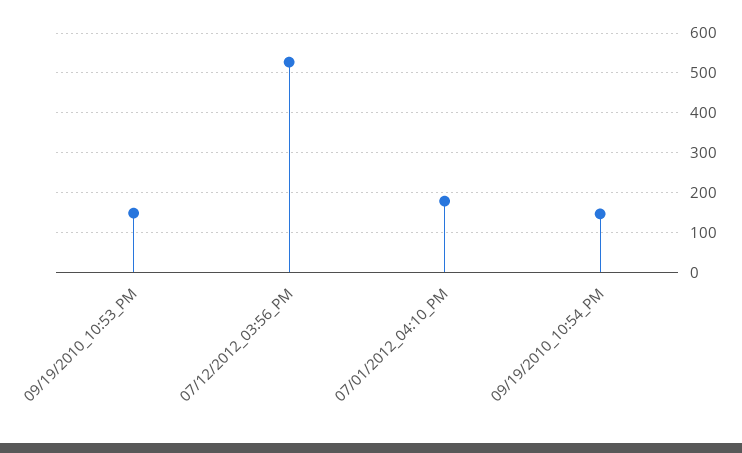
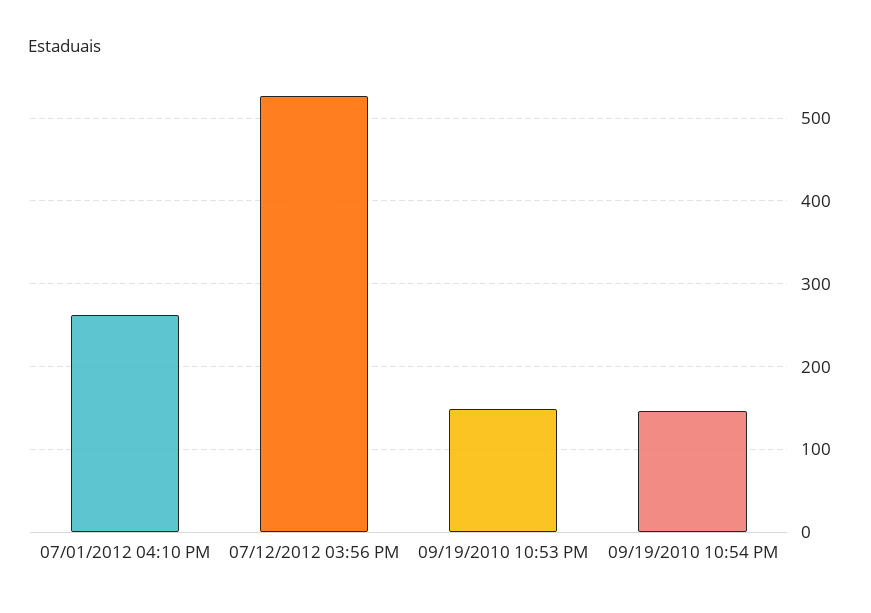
07/01/2012_04:10_PM: 180 -> 260

